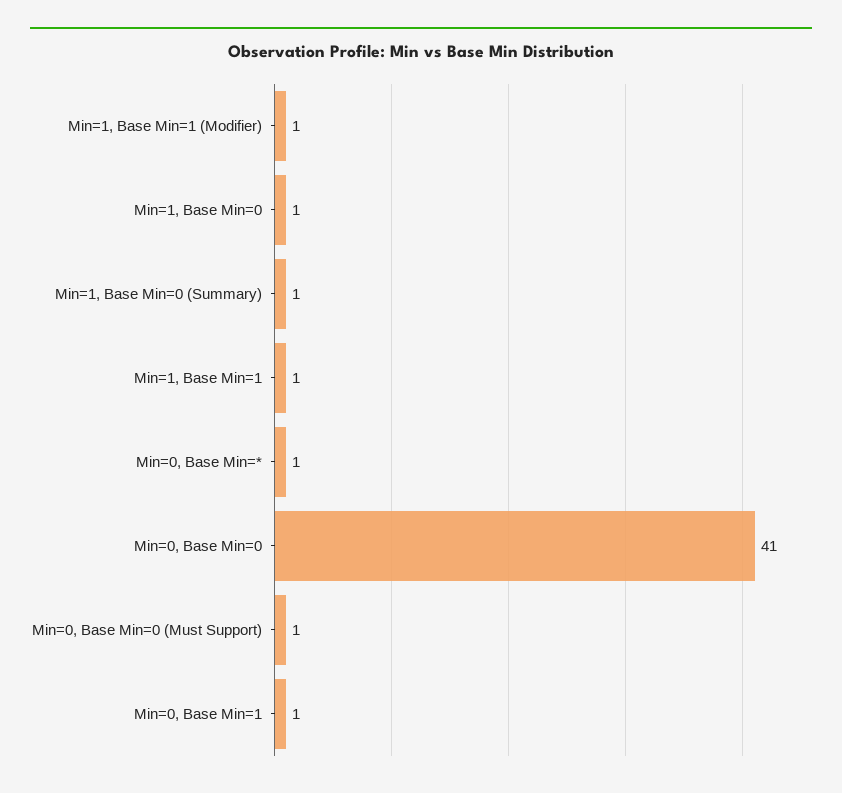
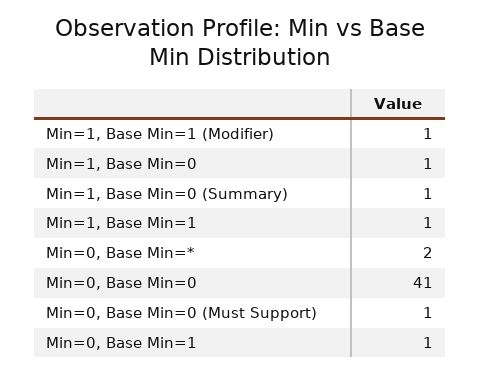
Min=0, Base Min=*: 1 -> 2

